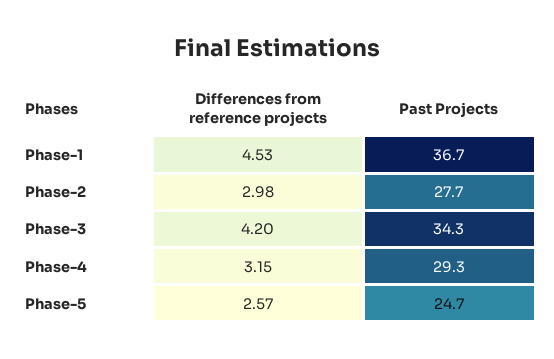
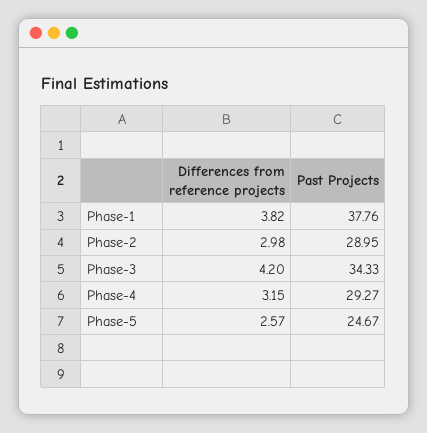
Differences from reference projects, Phase-1: 4.53 -> 3.82
Past Projects, Phase-1: 36.7 -> 37.76
Past Projects, Phase-2: 27.7 -> 28.95

